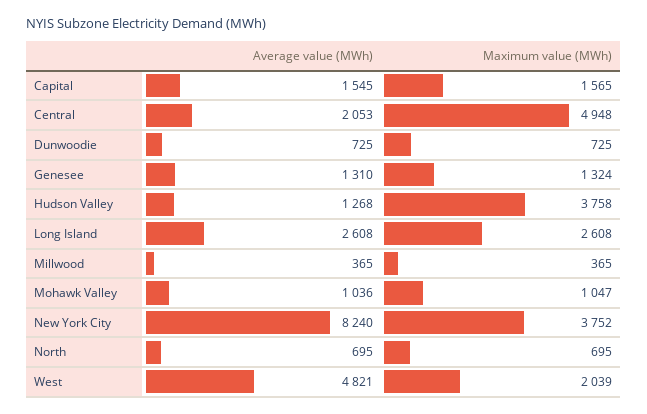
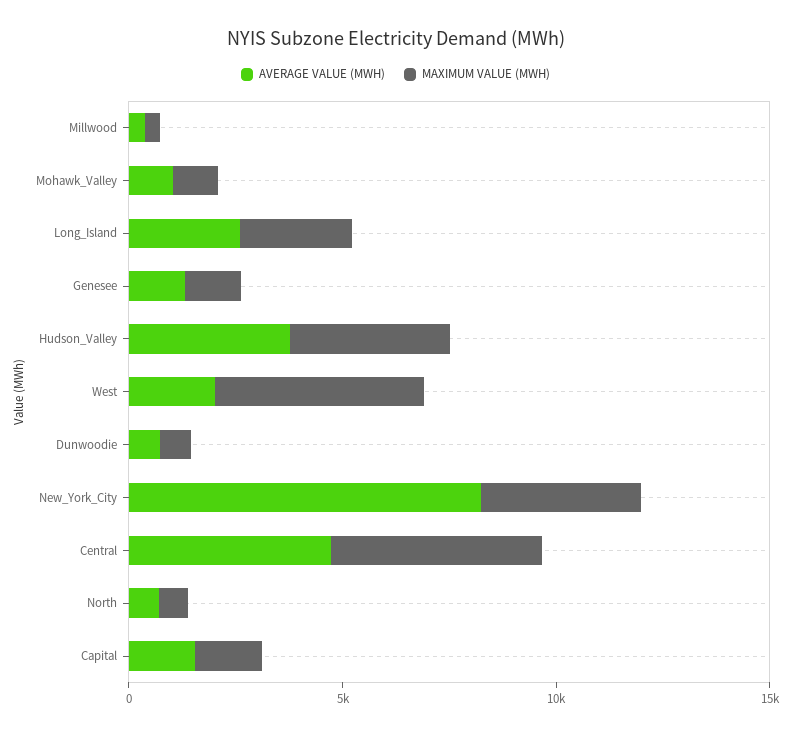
Average value (MWh), Central: 2053 -> 5000
Average value (MWh), Hudson Valley: 1268 -> 4000
Average value (MWh), West: 4821 -> 2000
Maximum value (MWh), West: 2039 -> 5000

